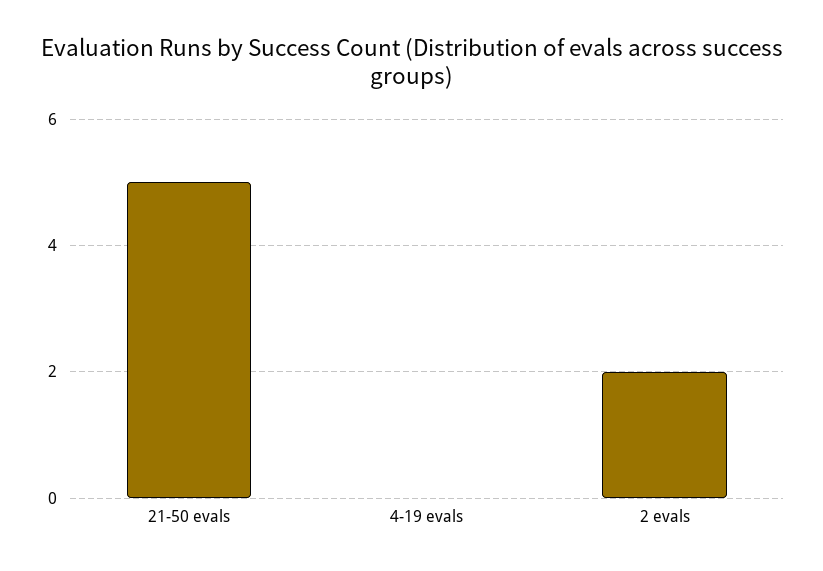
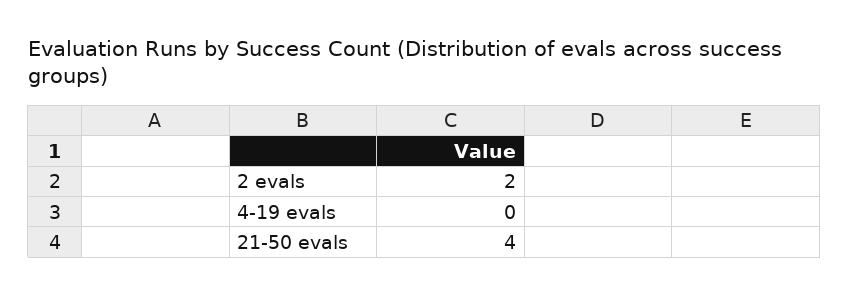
21-50 evals: 5 -> 4

